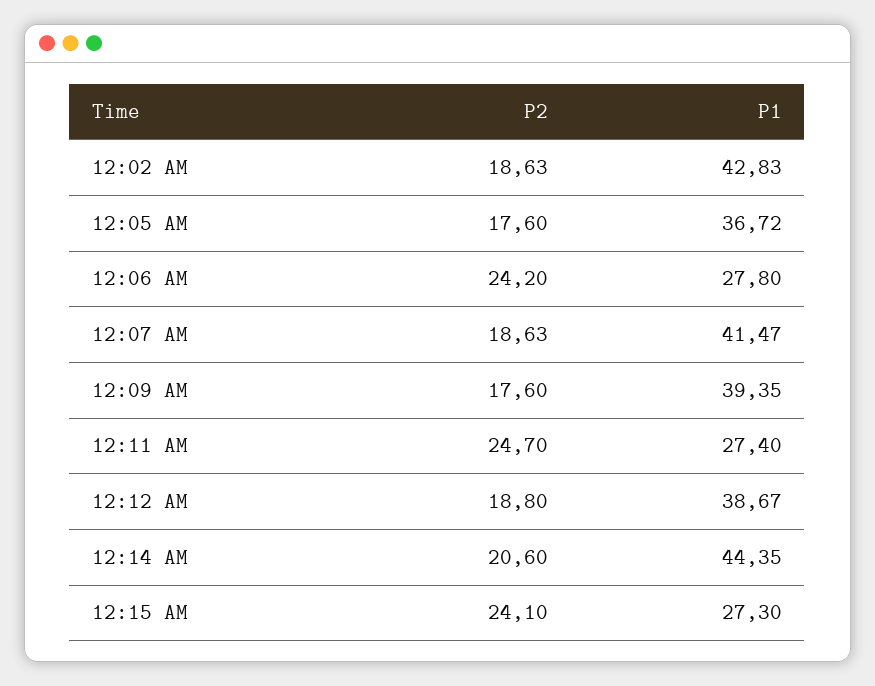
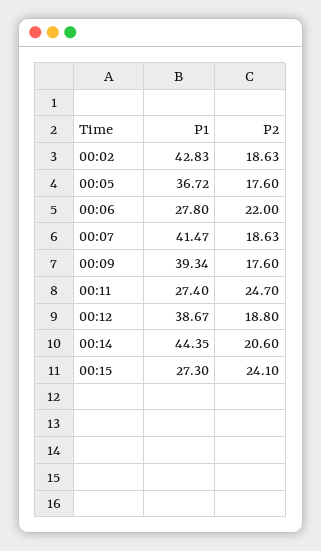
P2, 12:06 AM: 24.2 -> 22
P1, 12:09 AM: 39.35 -> 39.34

